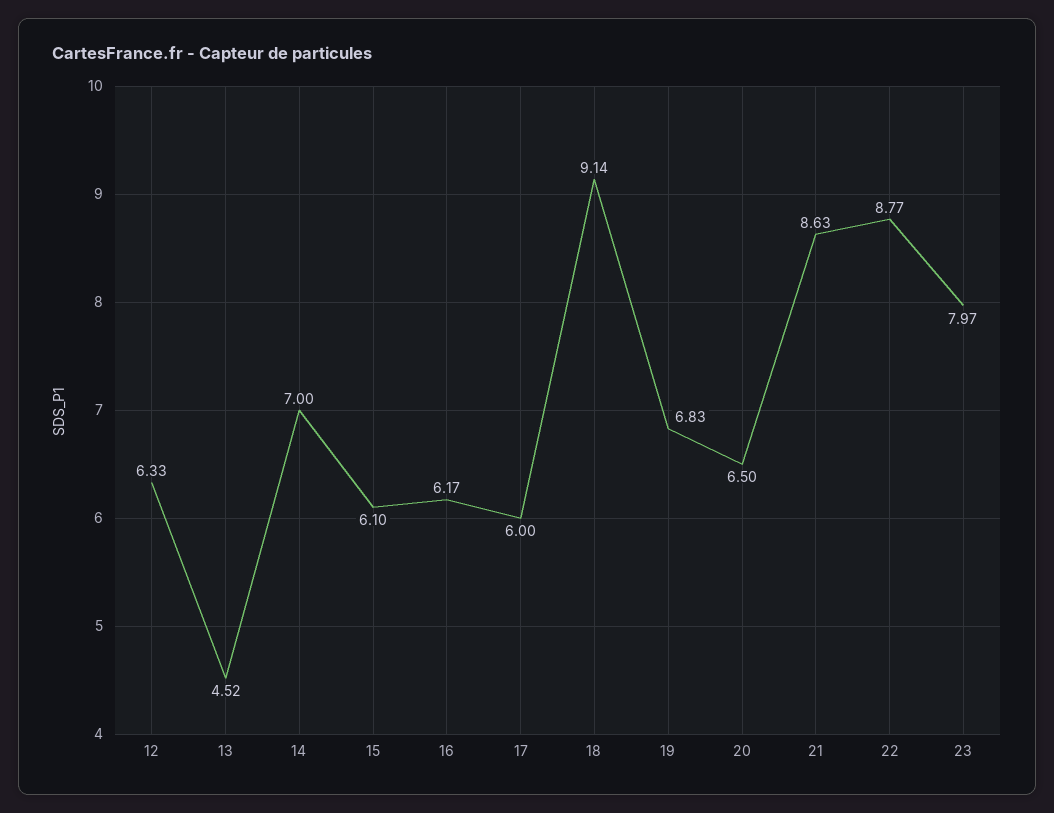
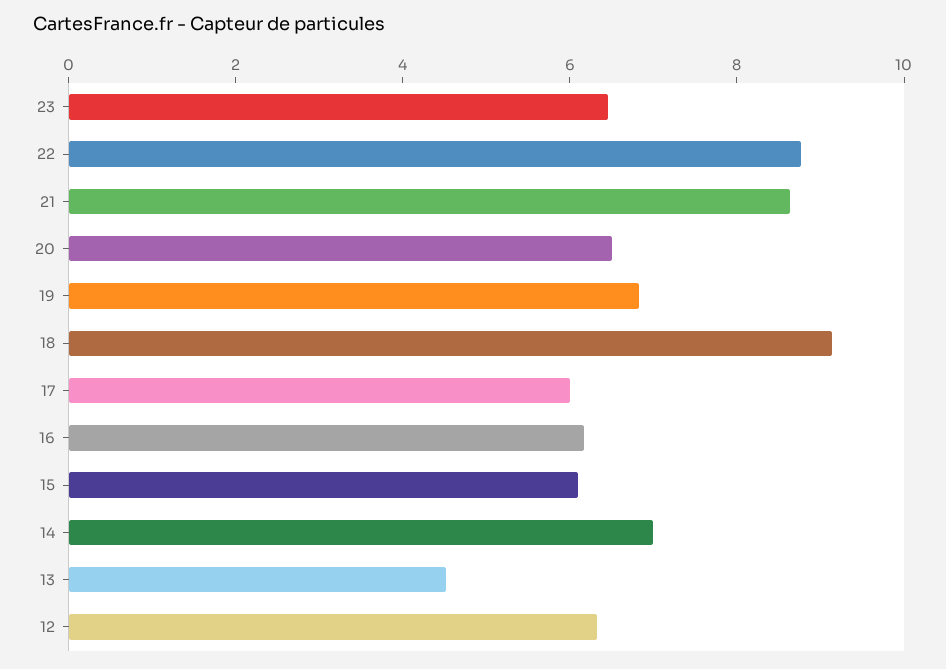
23: 7.97 -> 6.5

